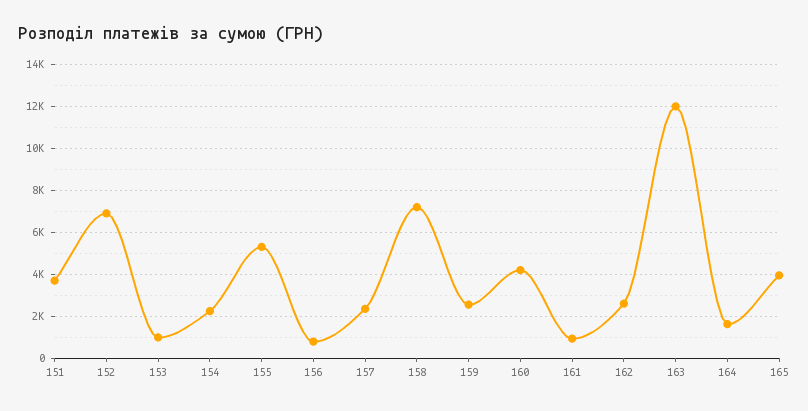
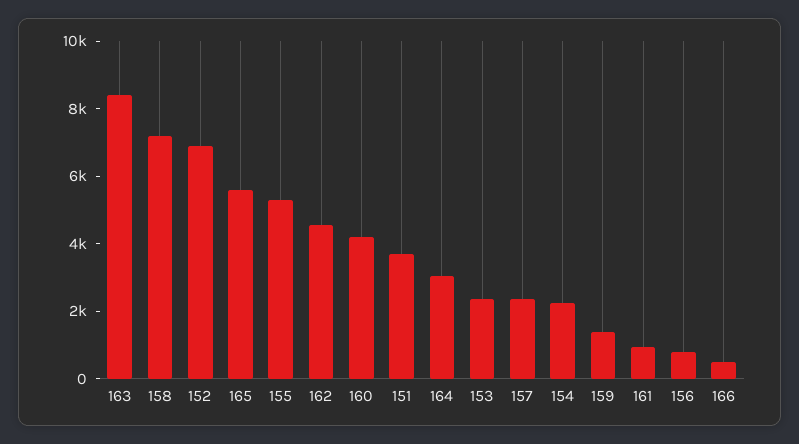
153: 1000 -> 2500
159: 2500 -> 1500
162: 2500 -> 4500
163: 12000 -> 8500
164: 1500 -> 3000
165: 4000 -> 5500
166: none -> 500

